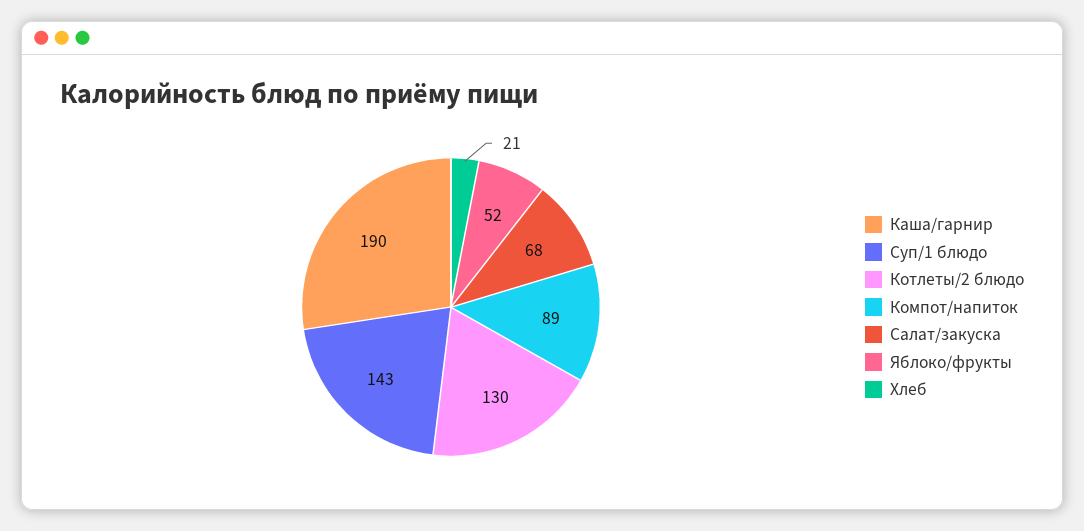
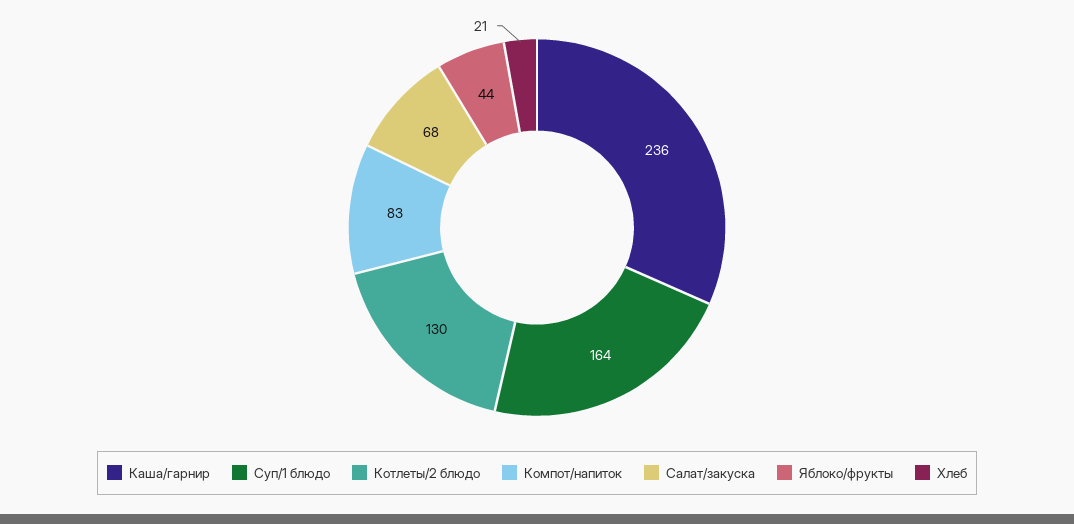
Каша/гарнир: 190 -> 236
Суп/1 блюдо: 143 -> 164
Компот/напиток: 89 -> 83
Яблоко/фрукты: 52 -> 44

